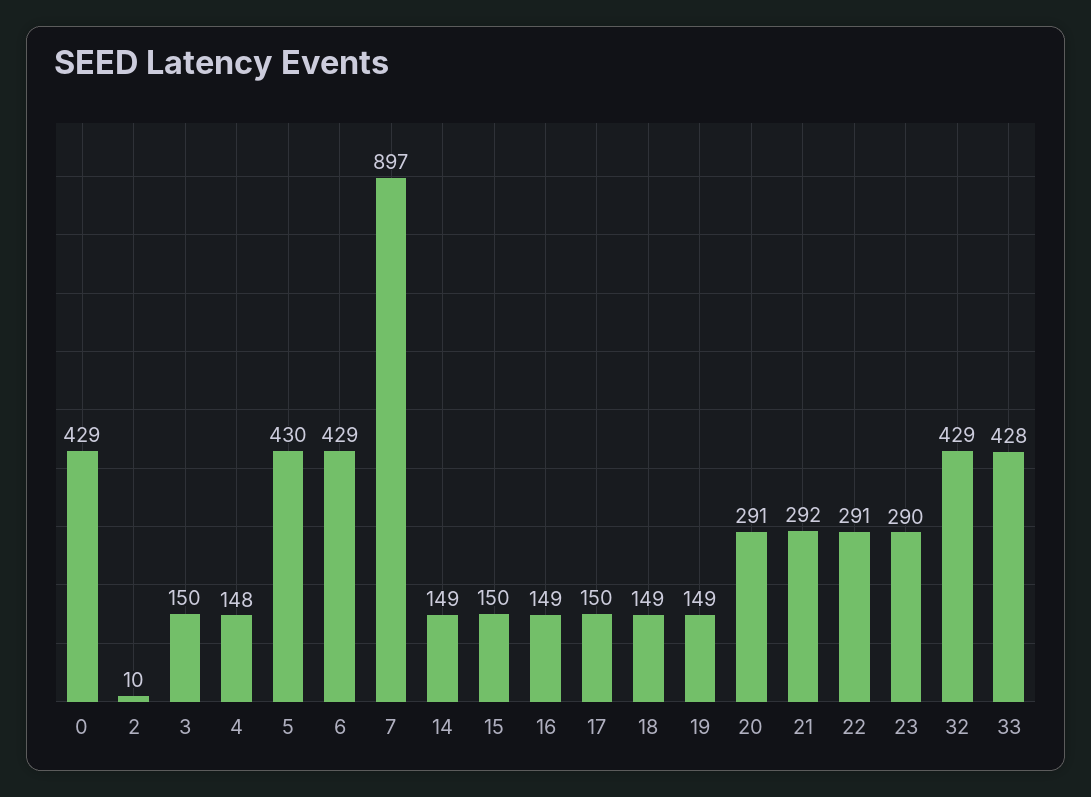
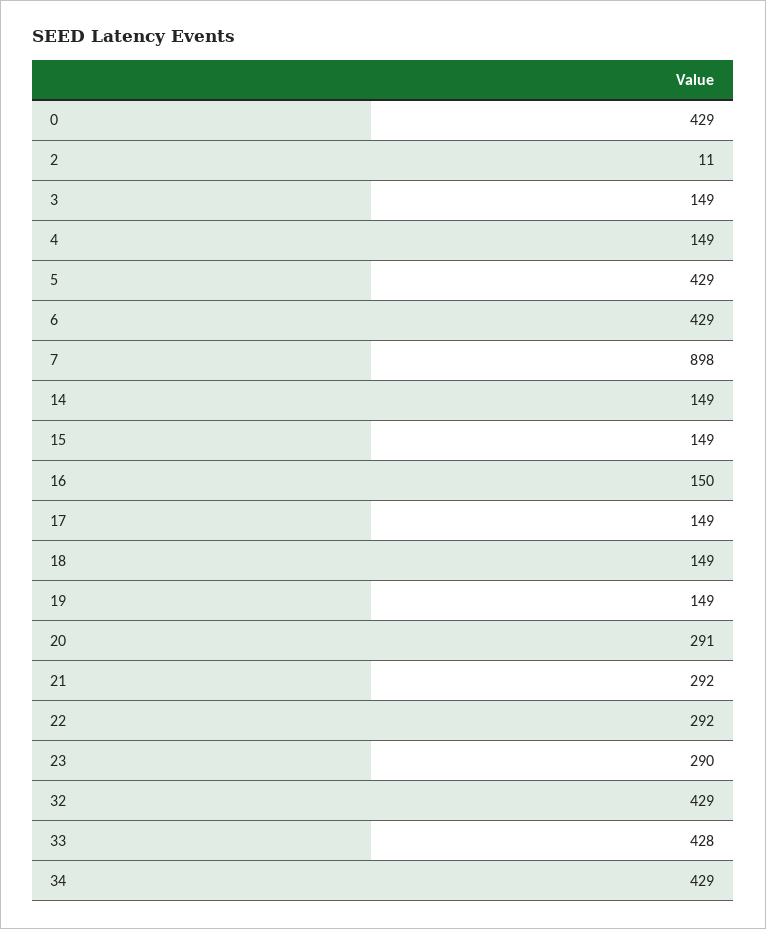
2: 10 -> 11
3: 150 -> 149
4: 148 -> 149
5: 430 -> 429
7: 897 -> 898
15: 150 -> 149
16: 149 -> 150
17: 150 -> 149
22: 291 -> 292
34: none -> 429

